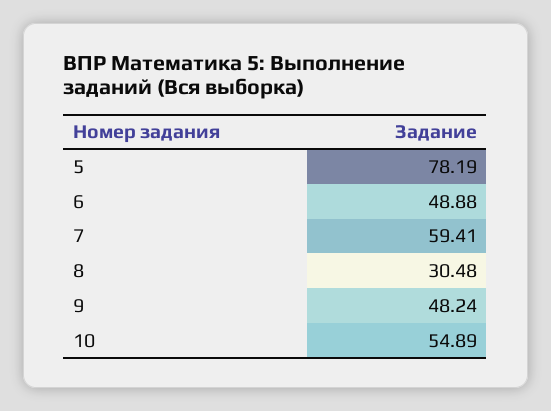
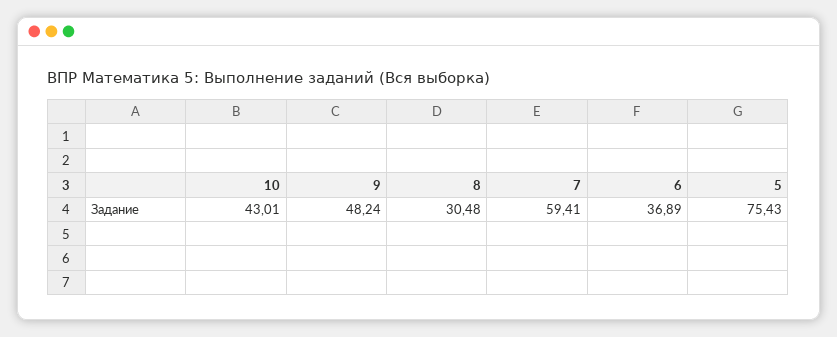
5: 78.19 -> 75.43
6: 48.88 -> 36.89
10: 54.89 -> 43.01

